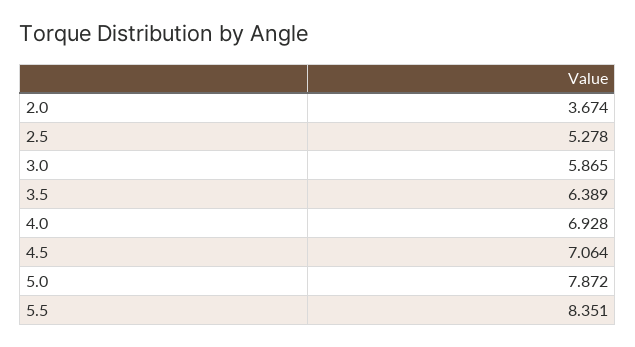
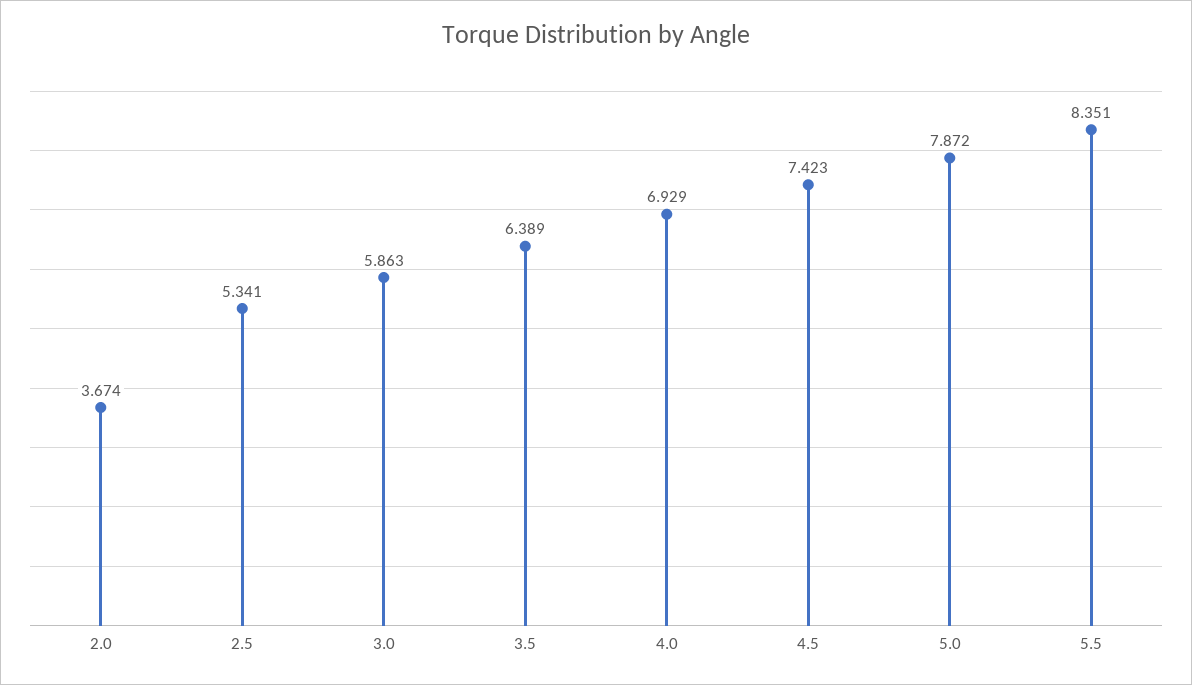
2.5: 5.278 -> 5.341
3.0: 5.865 -> 5.863
4.0: 6.928 -> 6.929
4.5: 7.064 -> 7.423

